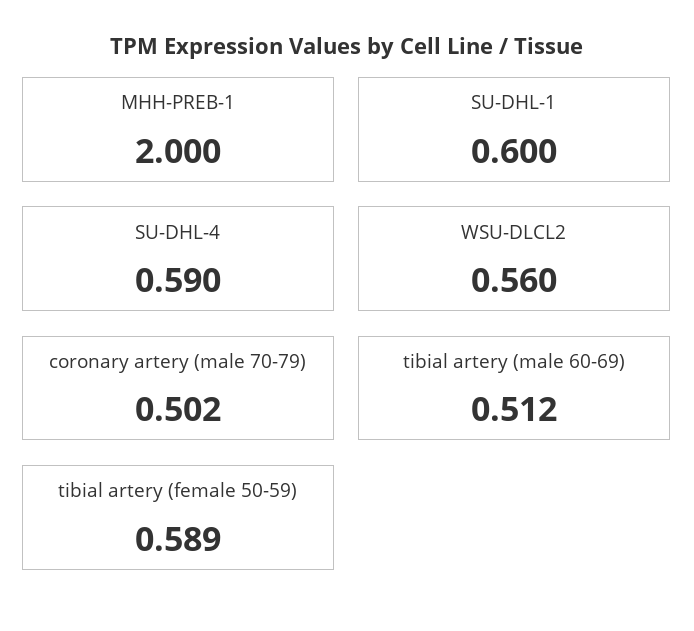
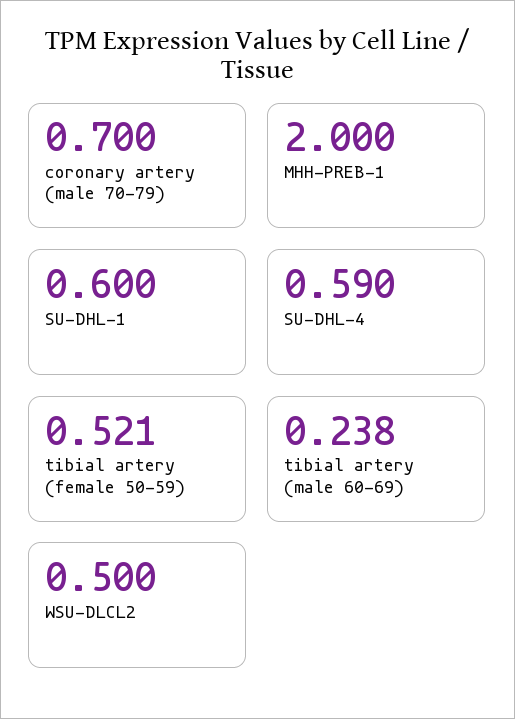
WSU-DLCL2: 0.56 -> 0.5
coronary artery (male 70-79): 0.502 -> 0.7
tibial artery (male 60-69): 0.512 -> 0.238
tibial artery (female 50-59): 0.589 -> 0.521

